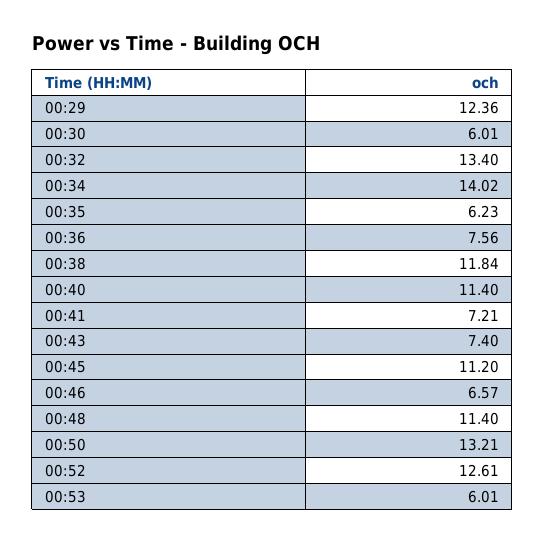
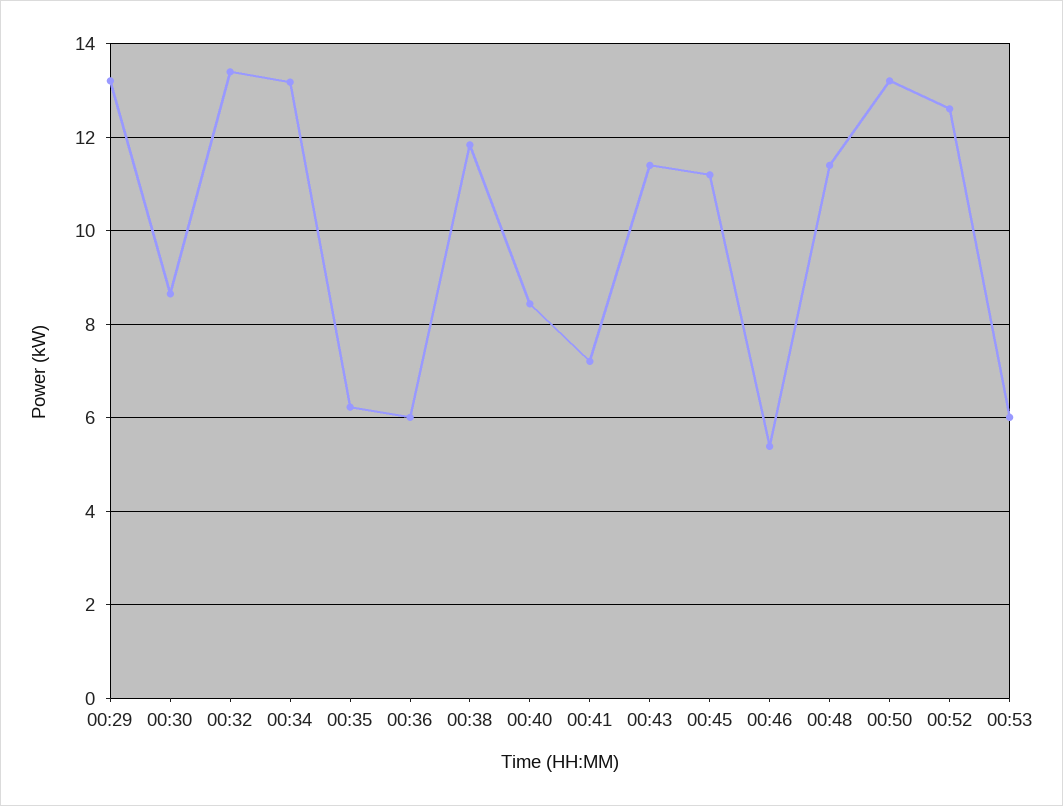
00:29: 12.36 -> 13.2
00:30: 6.01 -> 8.6
00:34: 14.02 -> 13.2
00:36: 7.56 -> 6
00:40: 11.4 -> 8.4
00:43: 7.4 -> 11.4
00:46: 6.57 -> 5.4

